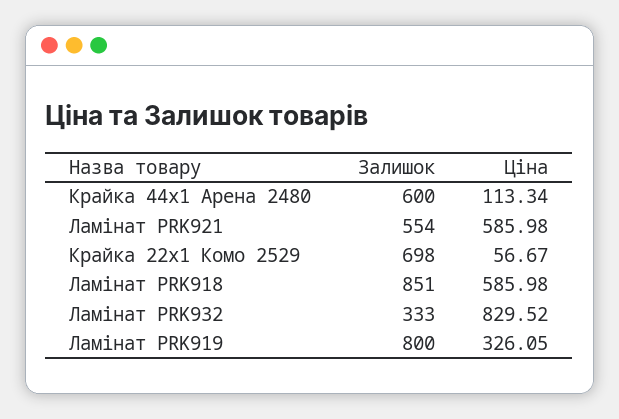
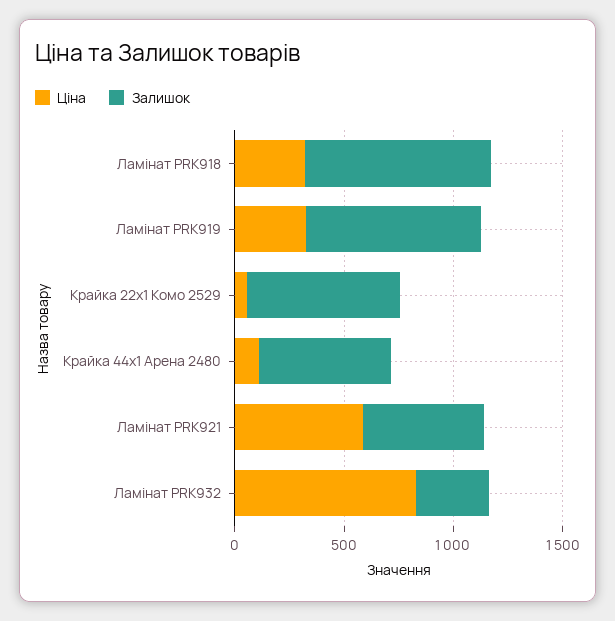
Ціна, Ламінат PRK918: 585.98 -> 300

